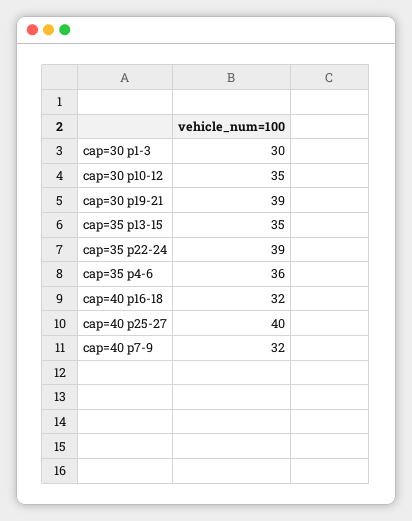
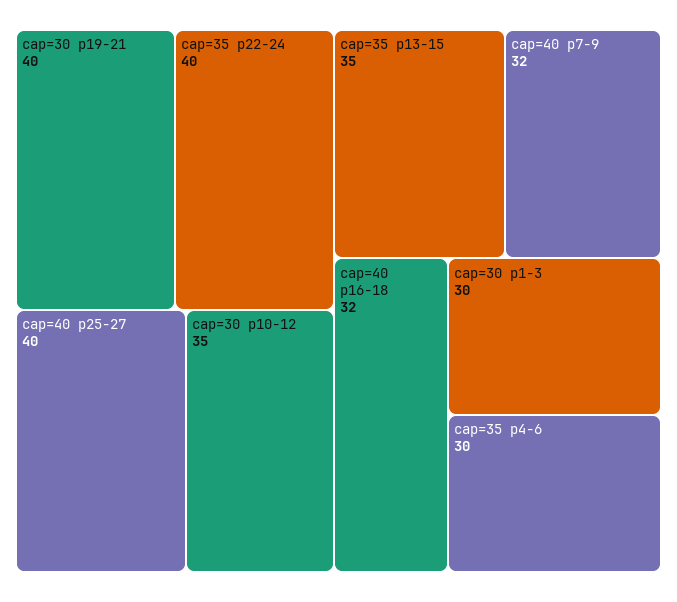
cap=30 p19-21: 39 -> 40
cap=35 p22-24: 39 -> 40
cap=35 p4-6: 36 -> 30

